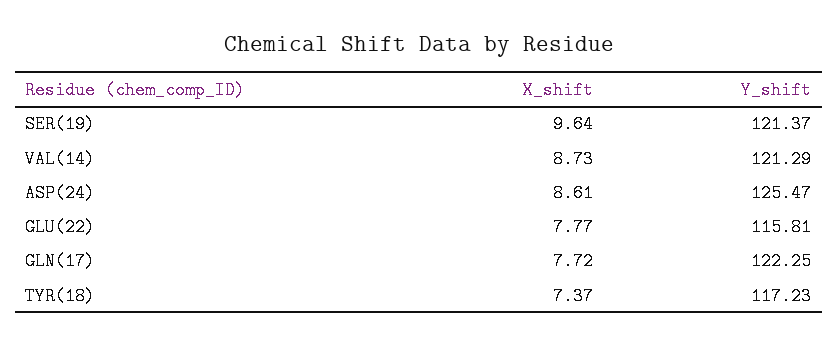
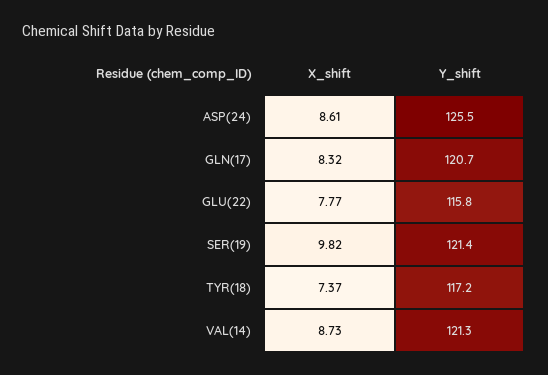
X_shift, SER(19): 9.64 -> 9.82
X_shift, GLN(17): 7.72 -> 8.32
Y_shift, GLN(17): 122.25 -> 120.7

